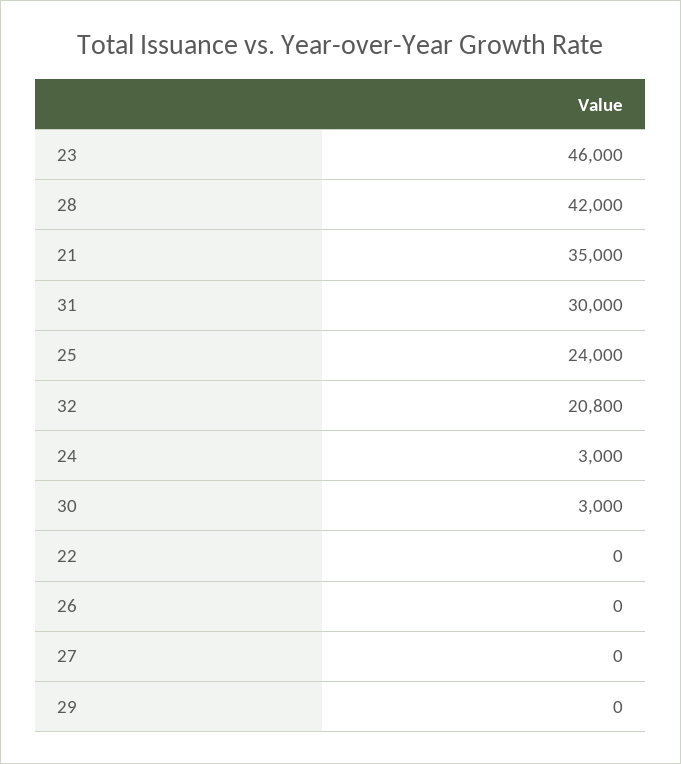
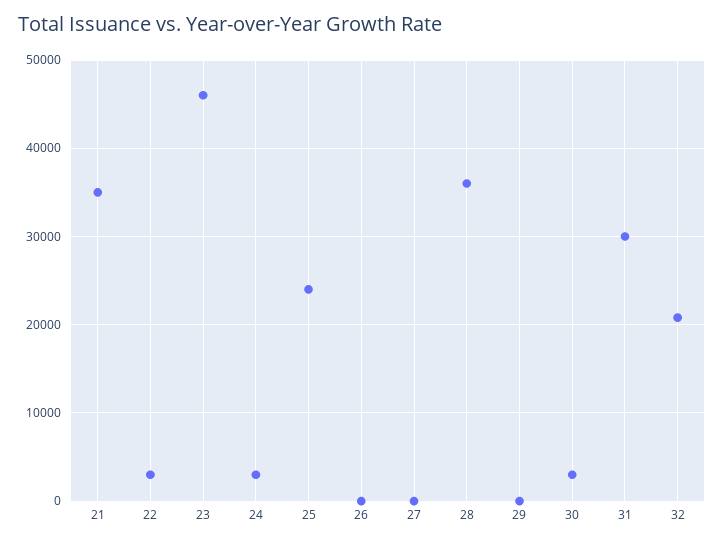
28: 42000 -> 36000
22: 0 -> 3000

